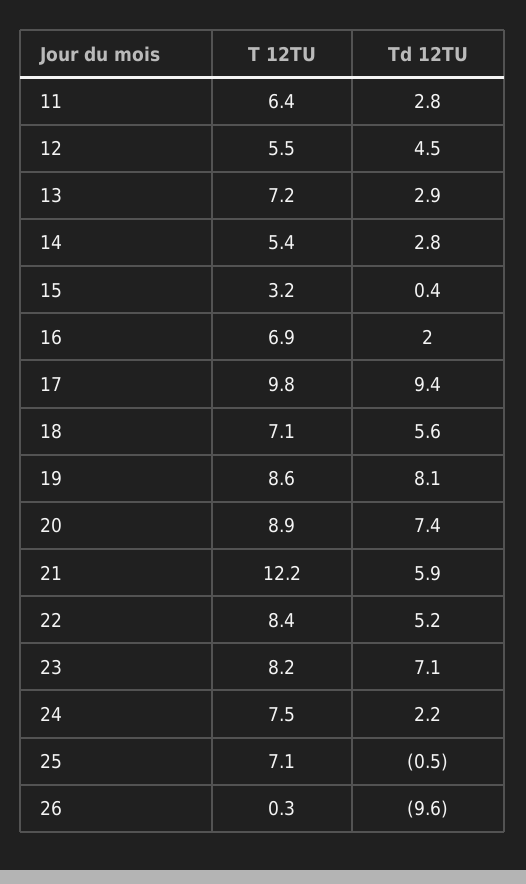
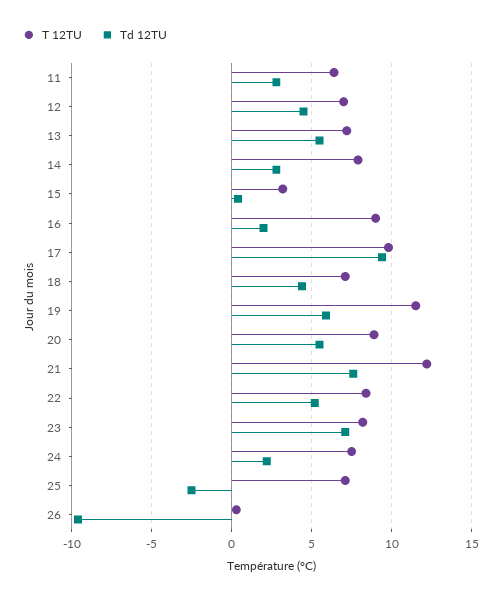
T 12TU, 12: 5.5 -> 7
Td 12TU, 13: 2.9 -> 5.5
T 12TU, 14: 5.4 -> 8
T 12TU, 16: 6.9 -> 9
Td 12TU, 18: 5.6 -> 4.5
T 12TU, 19: 8.6 -> 11.5
Td 12TU, 19: 8.1 -> 6
Td 12TU, 20: 7.4 -> 5.5
Td 12TU, 21: 5.9 -> 7.5
Td 12TU, 25: -0.5 -> -2.5

